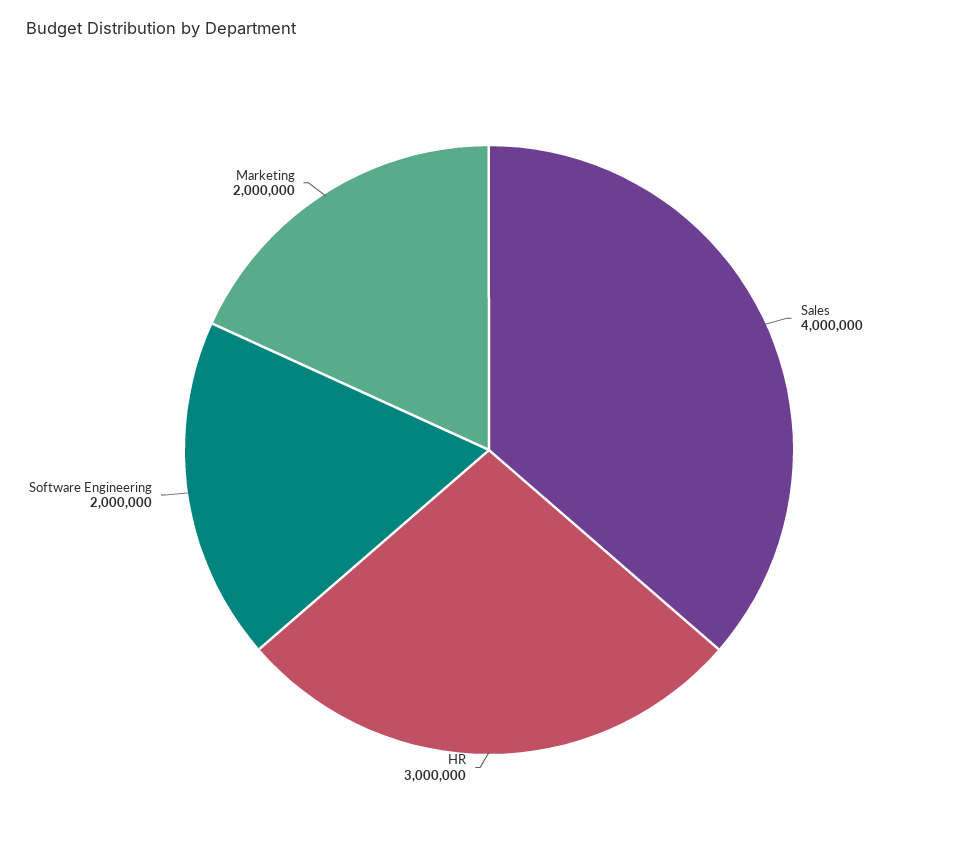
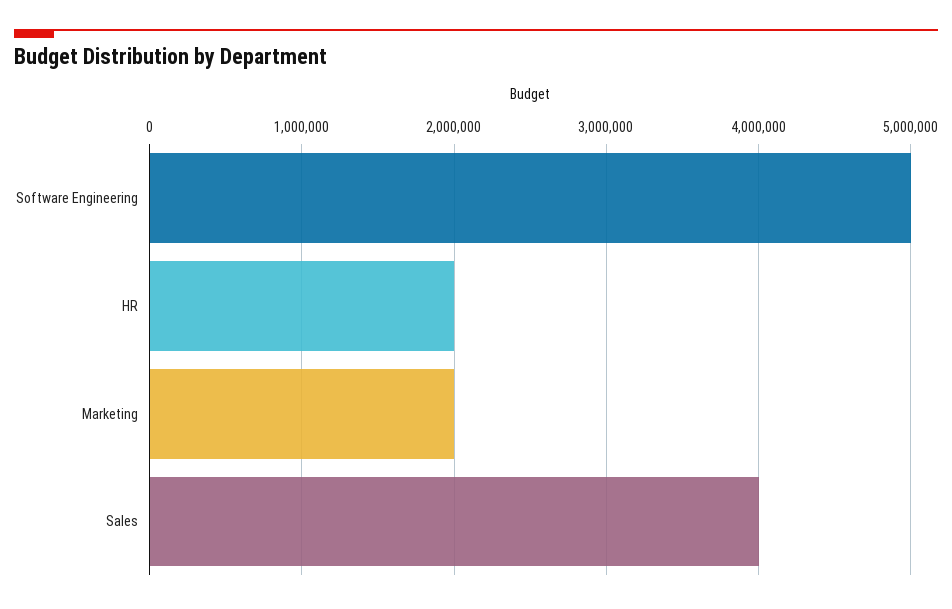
HR: 3000000 -> 2000000
Software Engineering: 2000000 -> 5000000

